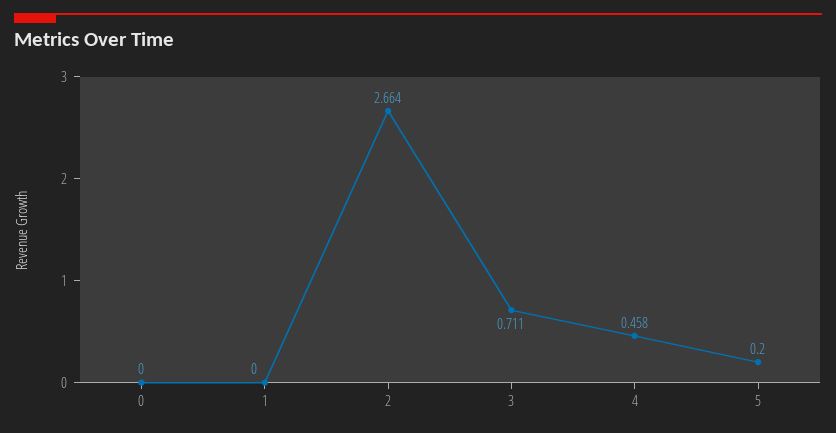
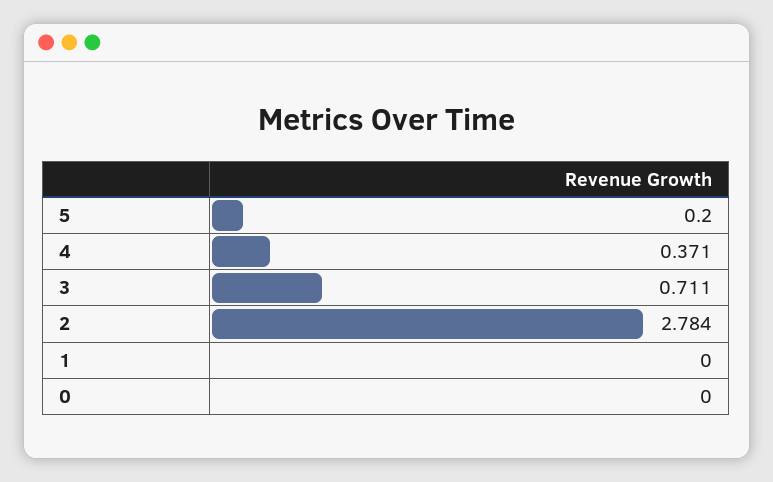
2: 2.664 -> 2.784
4: 0.458 -> 0.371

